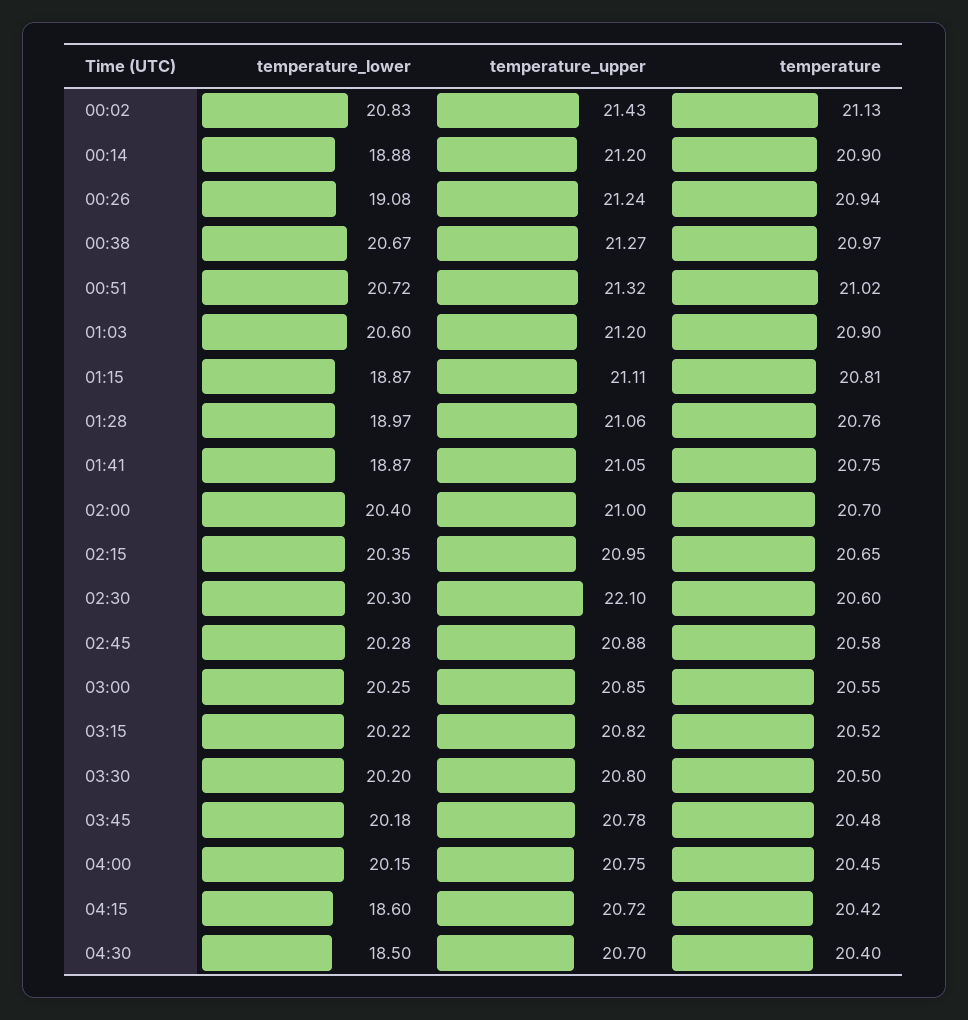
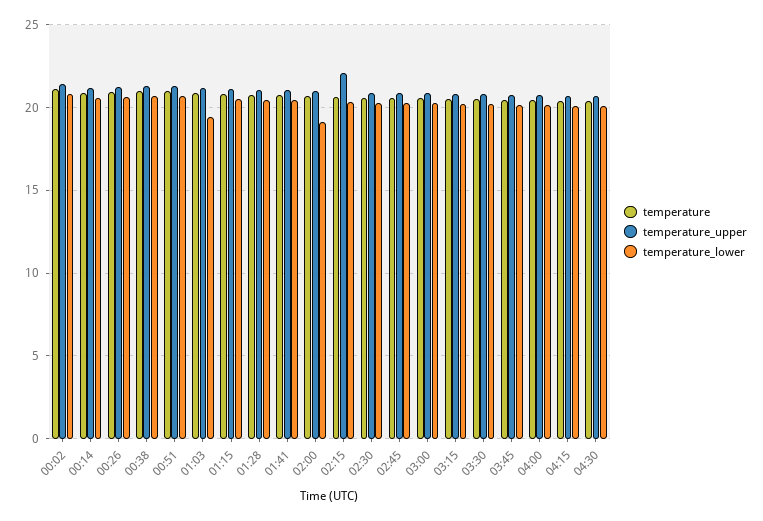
temperature_lower, 00:14: 18.88 -> 20.5
temperature_lower, 00:26: 19.08 -> 20.5
temperature_lower, 01:03: 20.6 -> 19.5
temperature_lower, 01:15: 18.87 -> 20.5
temperature_lower, 01:28: 18.97 -> 20.5
temperature_lower, 01:41: 18.87 -> 20.5
temperature_lower, 02:00: 20.4 -> 19
temperature_upper, 02:15: 20.95 -> 22
temperature_upper, 02:30: 22.1 -> 21
temperature_lower, 04:15: 18.6 -> 20
temperature_lower, 04:30: 18.5 -> 20

